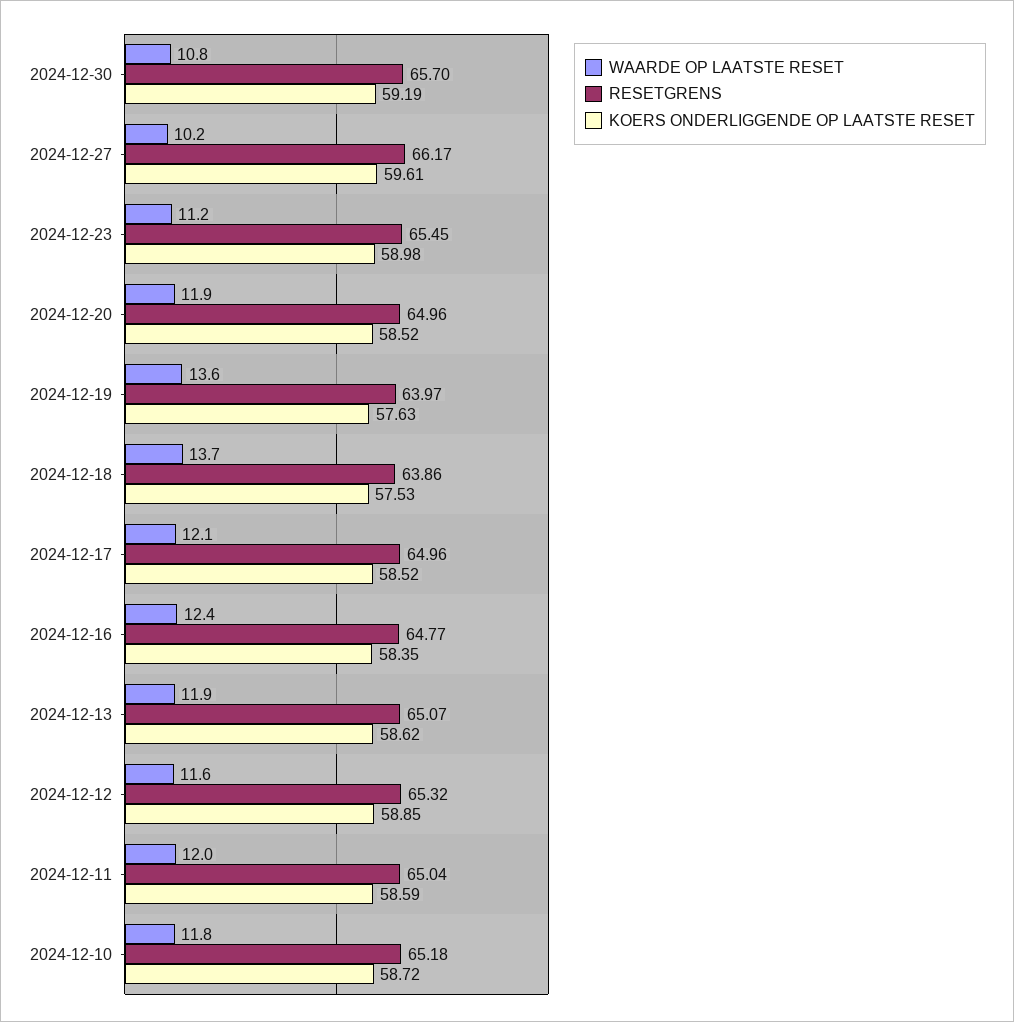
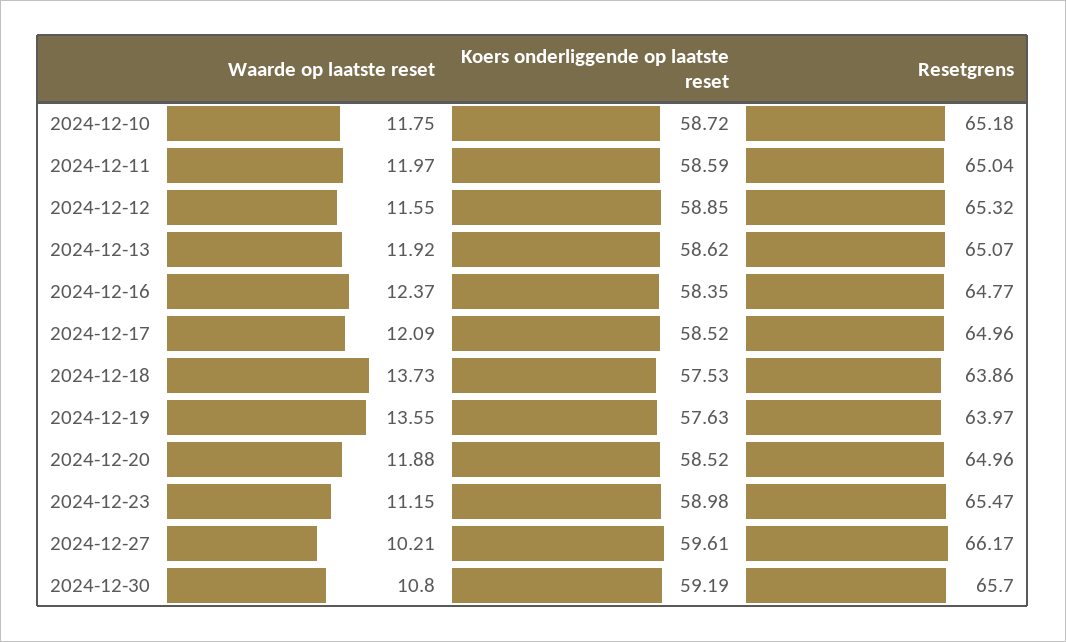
RESETGRENS, 2024-12-23: 65.45 -> 65.47

